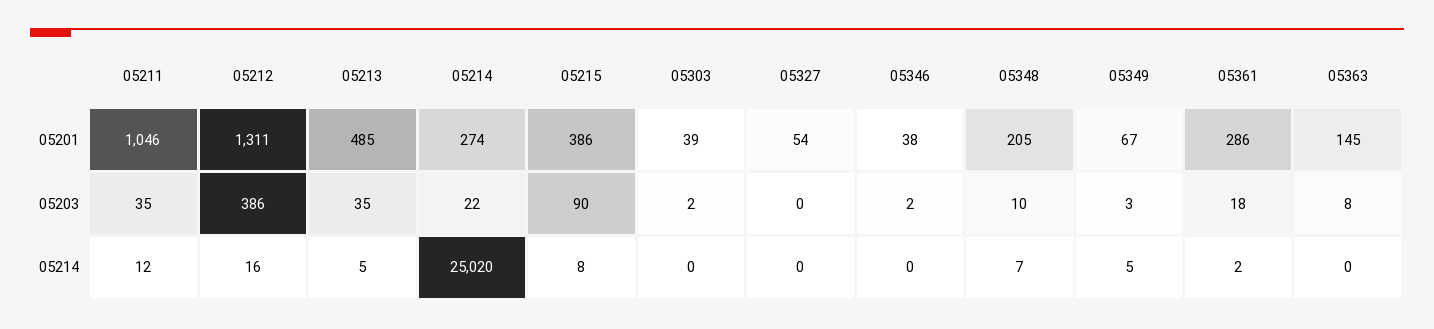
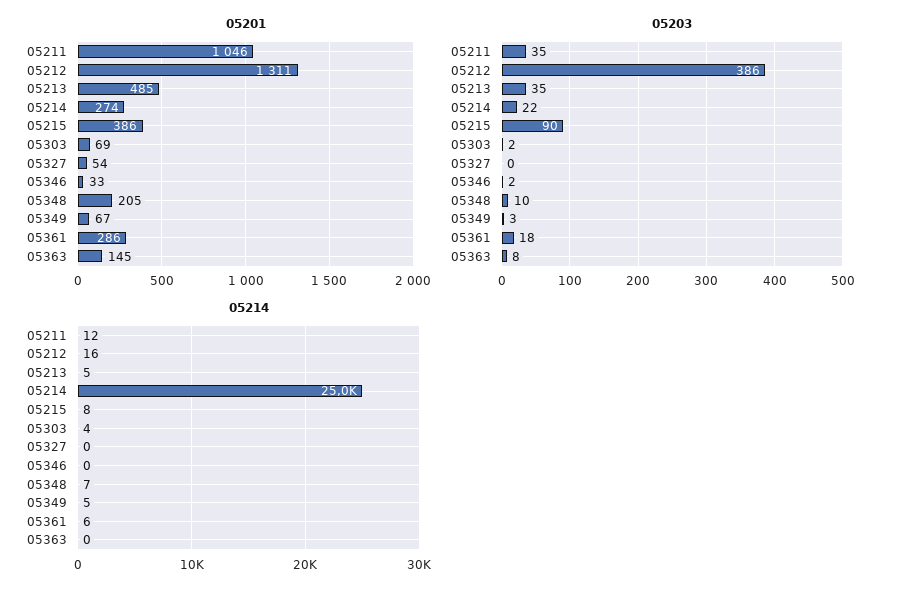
05201, 05303: 39 -> 69
05201, 05346: 38 -> 33
05214, 05303: 0 -> 4
05214, 05361: 2 -> 6

